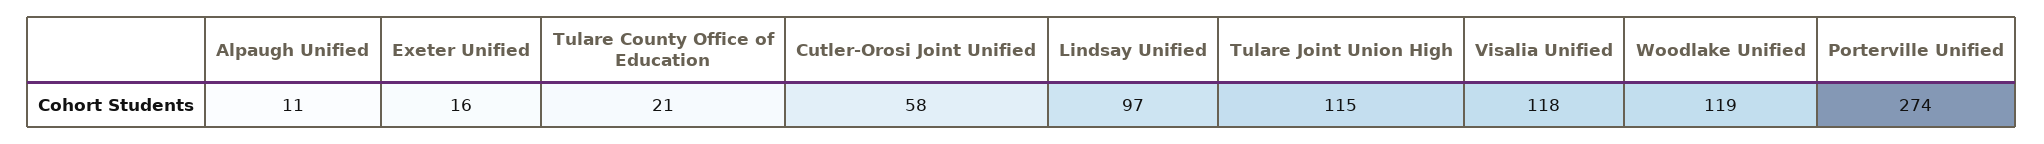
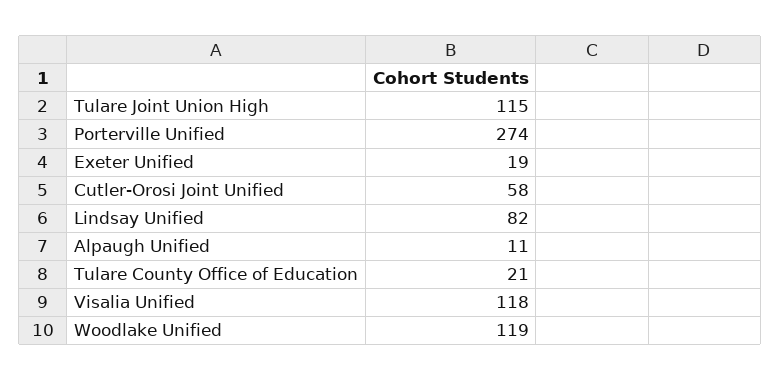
Exeter Unified: 16 -> 19
Lindsay Unified: 97 -> 82

